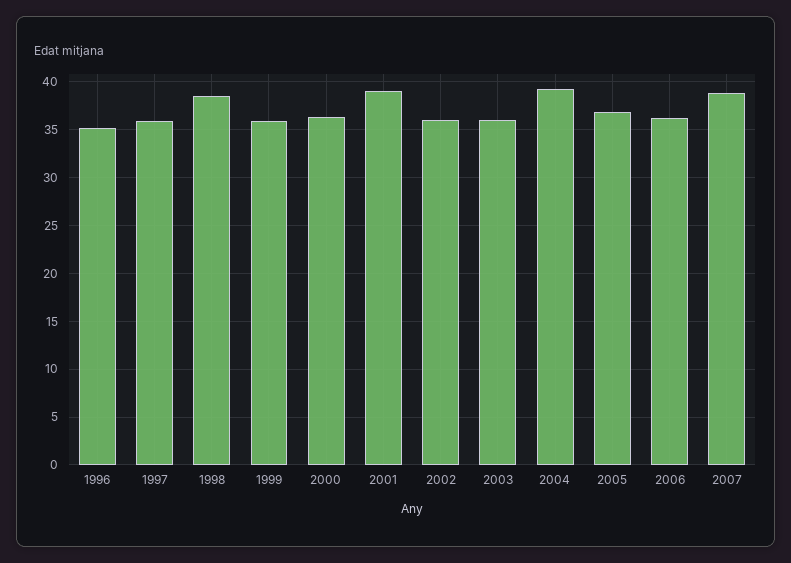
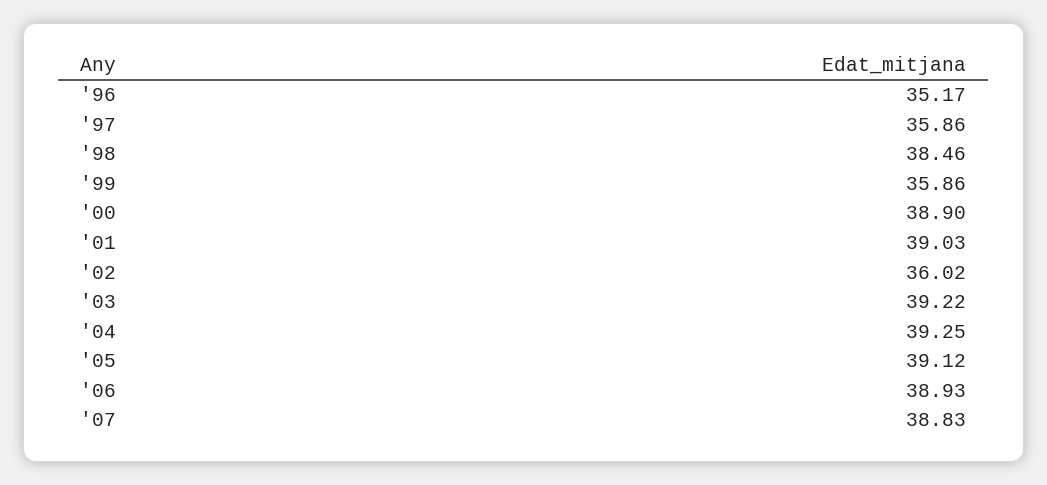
2000: 36 -> 38.9
2003: 36 -> 39.22
2005: 37 -> 39.12
2006: 36 -> 38.93

